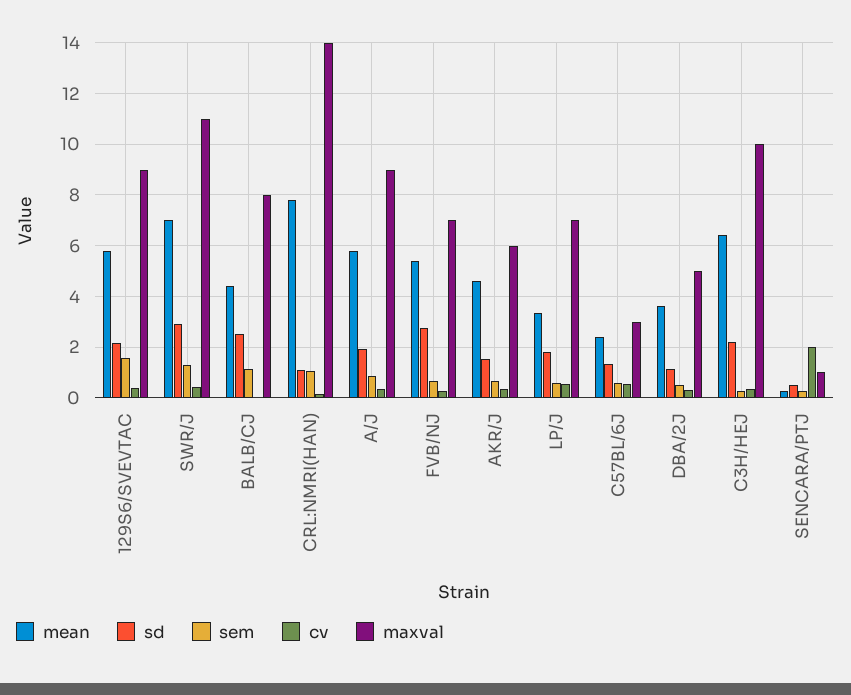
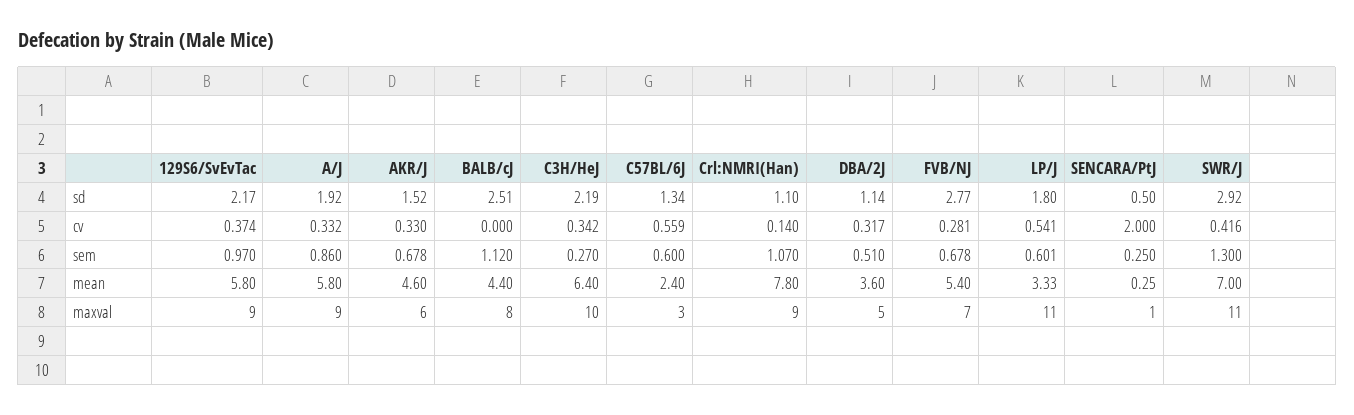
sem, 129S6/SVEVTAC: 1.5 -> 0.97
maxval, CRL:NMRI(HAN): 14 -> 9
maxval, LP/J: 7 -> 11

